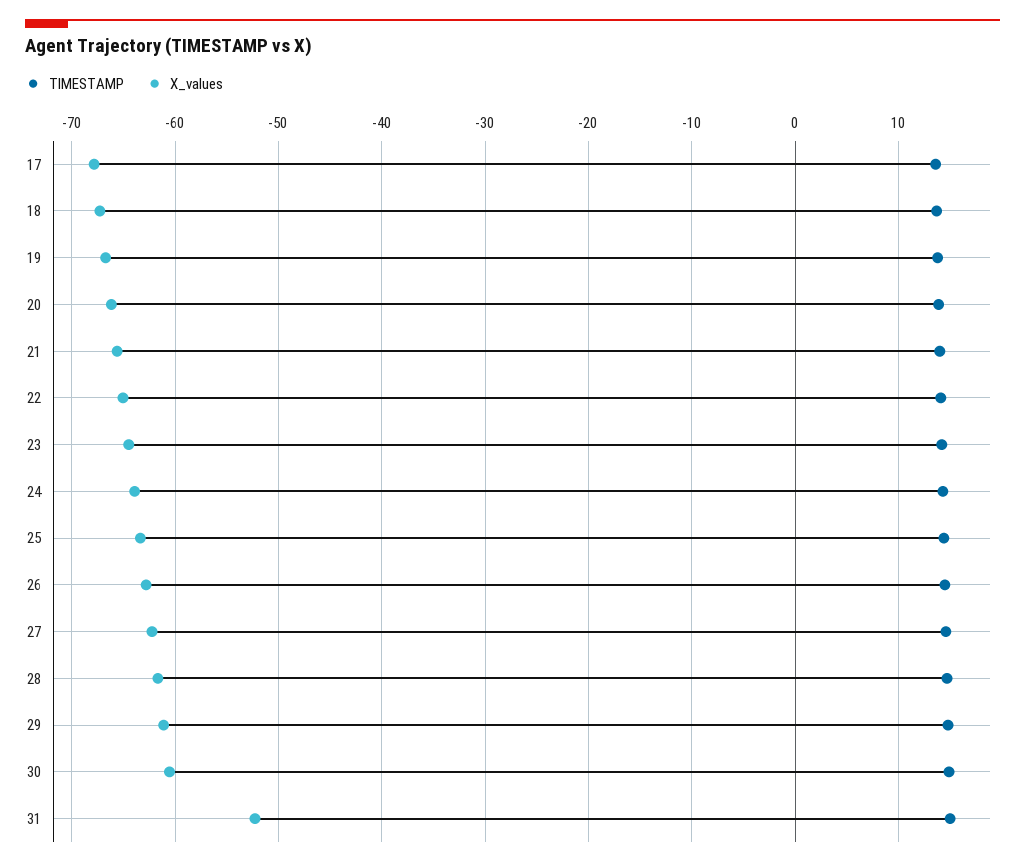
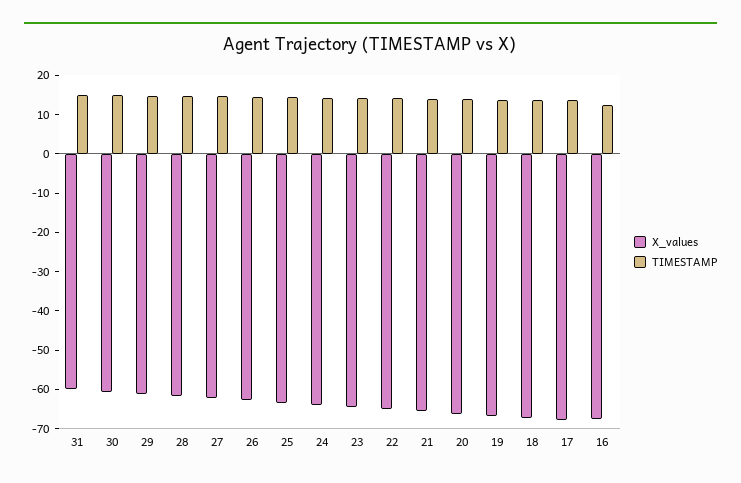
X_values, 31: -52 -> -60
X_values, 16: none -> -67.5
TIMESTAMP, 16: none -> 12.5

